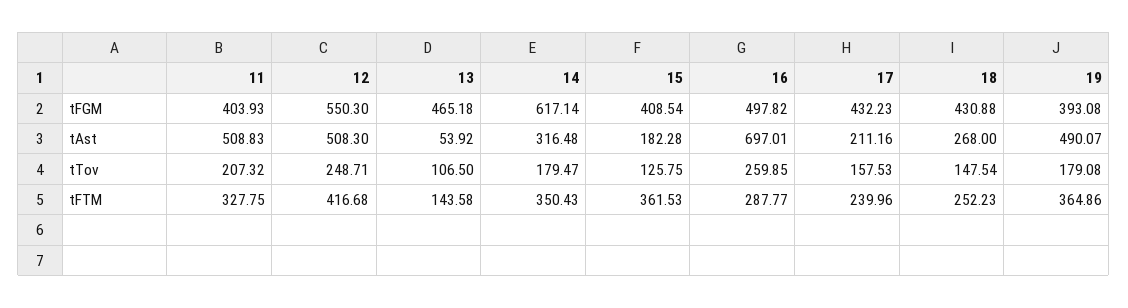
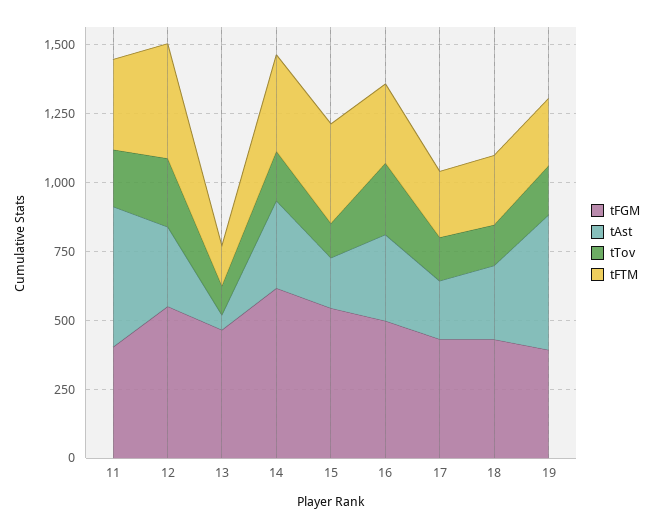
tFGM, 15: 408.54 -> 550
tAst, 12: 508.3 -> 300
tAst, 16: 697.01 -> 300
tFTM, 19: 364.86 -> 250

